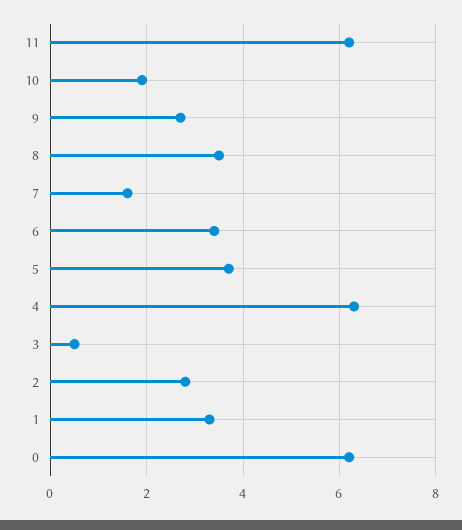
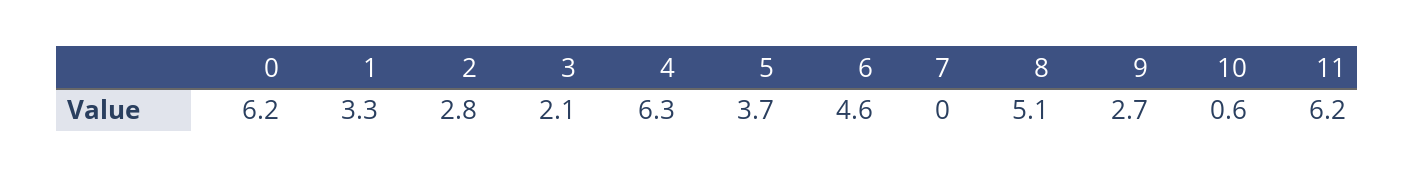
10: 2 -> 0.6
8: 3.5 -> 5.1
7: 1.5 -> 0
6: 3.5 -> 4.6
3: 0.5 -> 2.1

